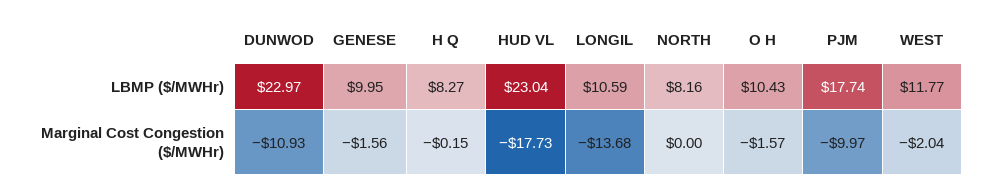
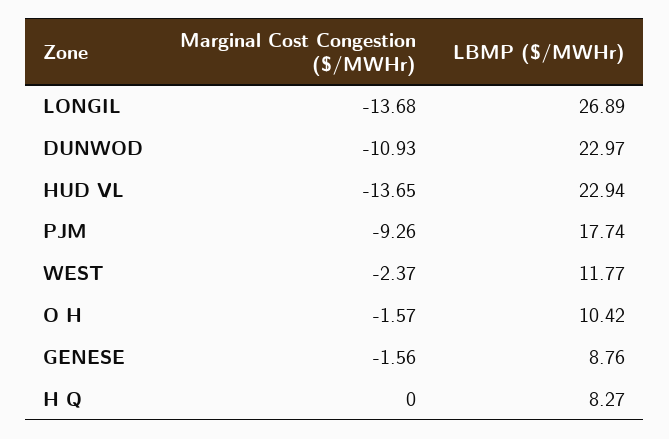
GENESE, LBMP ($/MWHr): 9.95 -> 8.76
HUD VL, LBMP ($/MWHr): 23.04 -> 22.94
LONGIL, LBMP ($/MWHr): 10.59 -> 26.89
NORTH, LBMP ($/MWHr): 8.16 -> none
O H, LBMP ($/MWHr): 10.43 -> 10.42
H Q, Marginal Cost Congestion ($/MWHr): -0.15 -> 0
HUD VL, Marginal Cost Congestion ($/MWHr): -17.73 -> -13.65
NORTH, Marginal Cost Congestion ($/MWHr): 0 -> none
PJM, Marginal Cost Congestion ($/MWHr): -9.97 -> -9.26
WEST, Marginal Cost Congestion ($/MWHr): -2.04 -> -2.37

